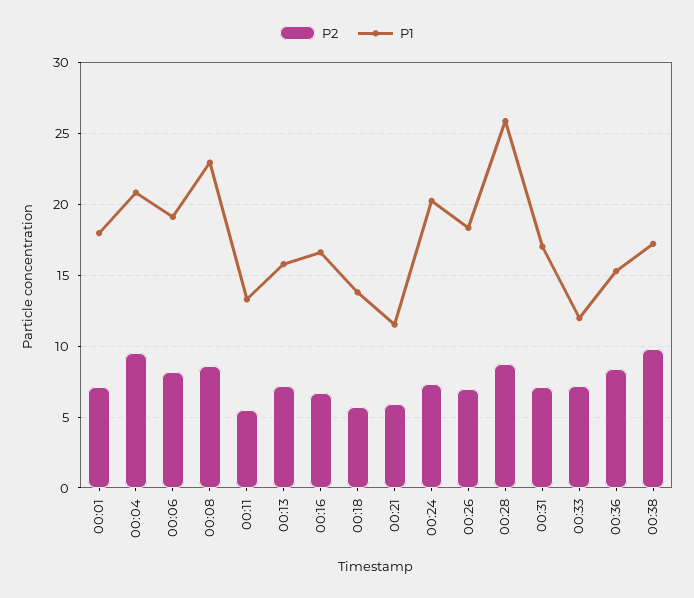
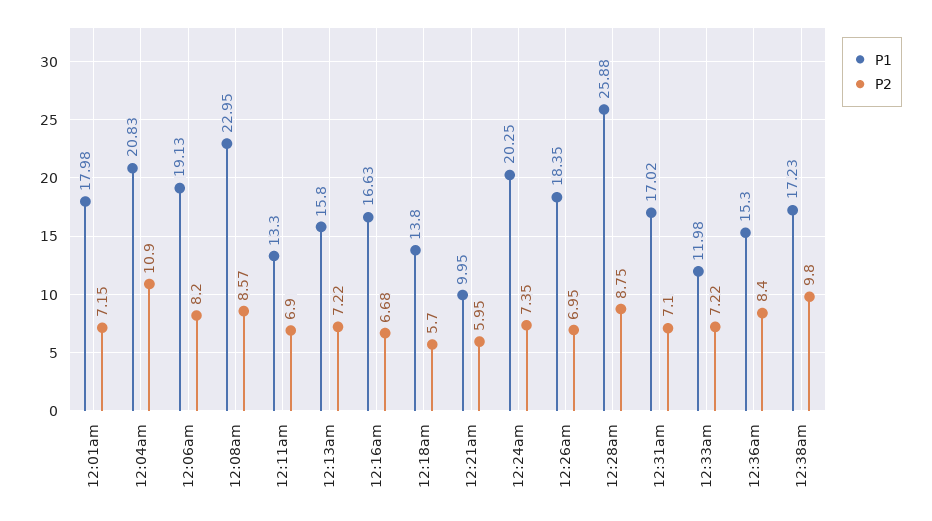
P2, 00:04: 9.5 -> 10.9
P2, 00:11: 5.5 -> 6.9
P1, 00:21: 11.5 -> 9.95

